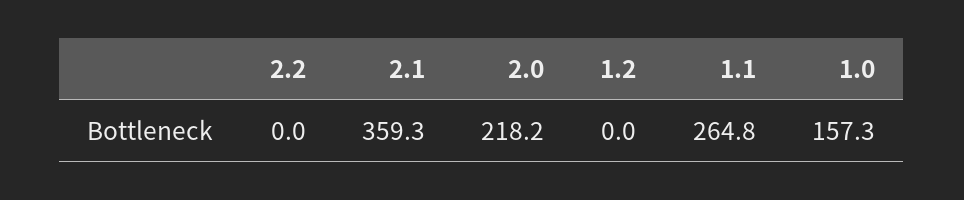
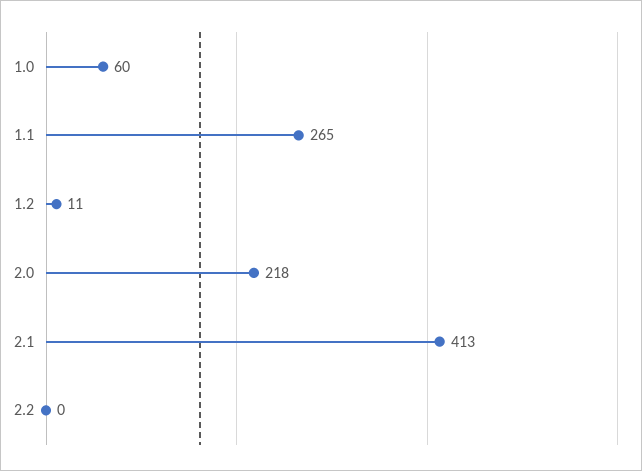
2.1: 359.3 -> 413
1.2: 0 -> 11
1.0: 157.3 -> 60

